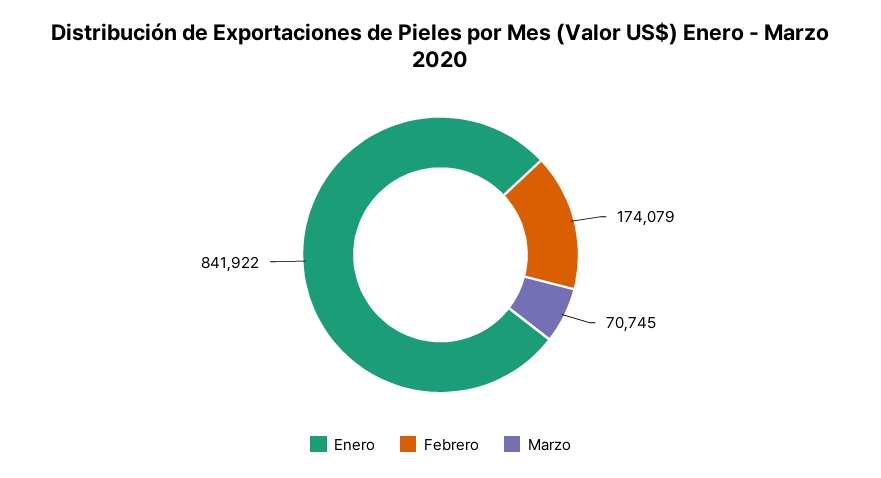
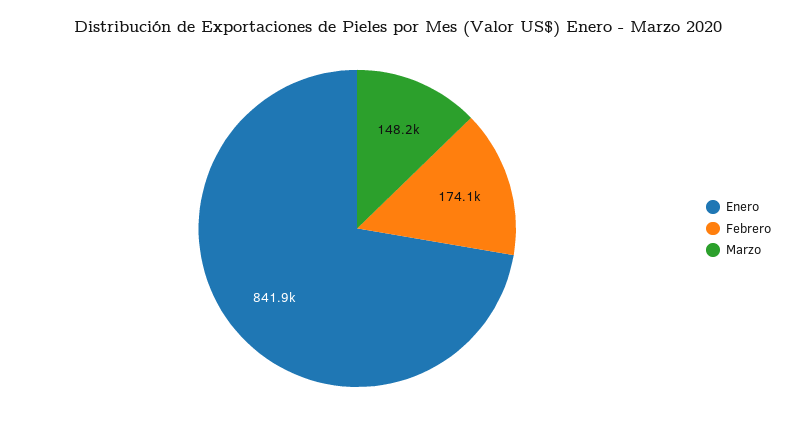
Marzo: 70745 -> 148200

